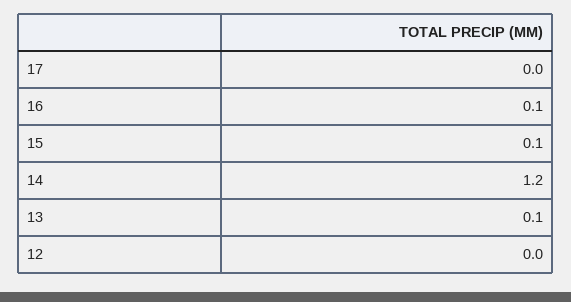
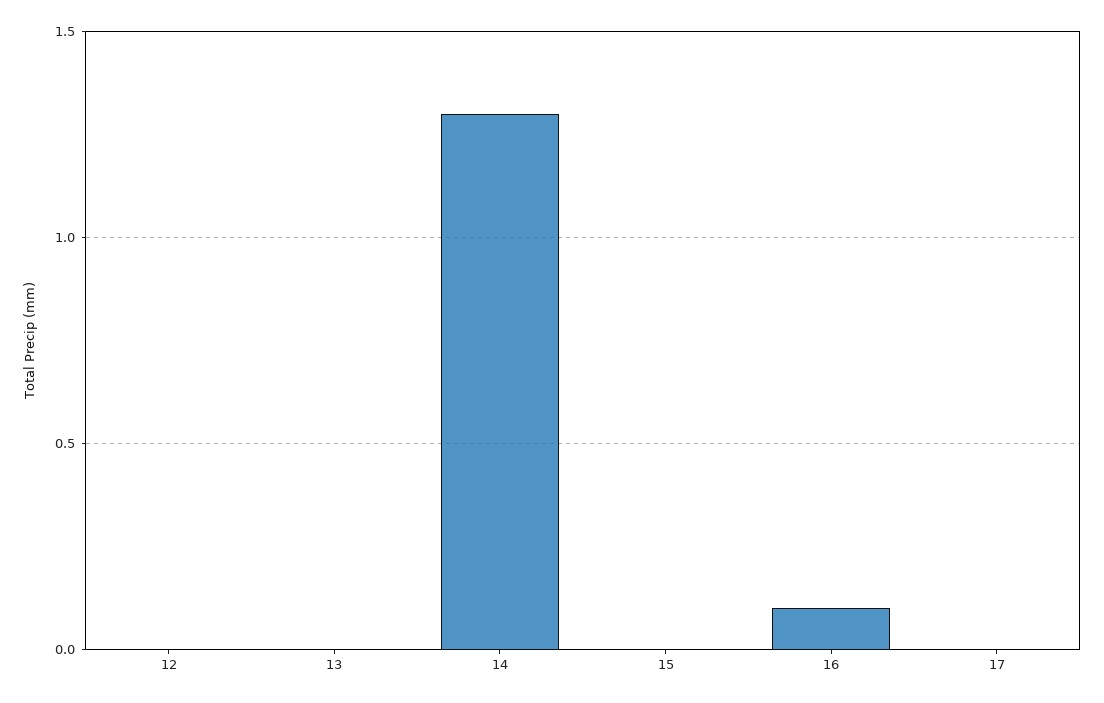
15: 0.1 -> 0
14: 1.2 -> 1.3
13: 0.1 -> 0

